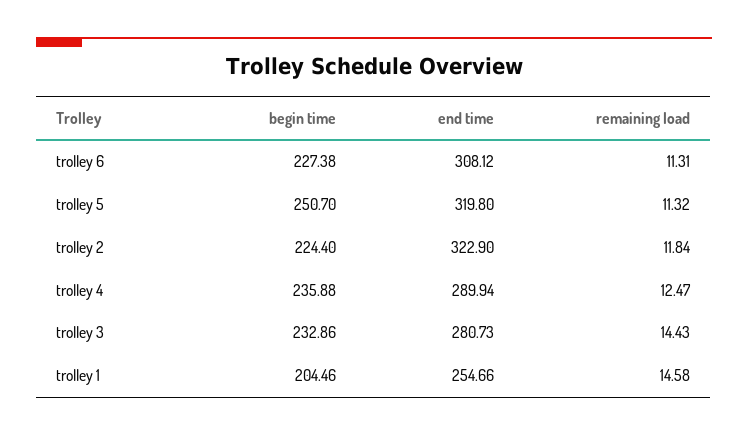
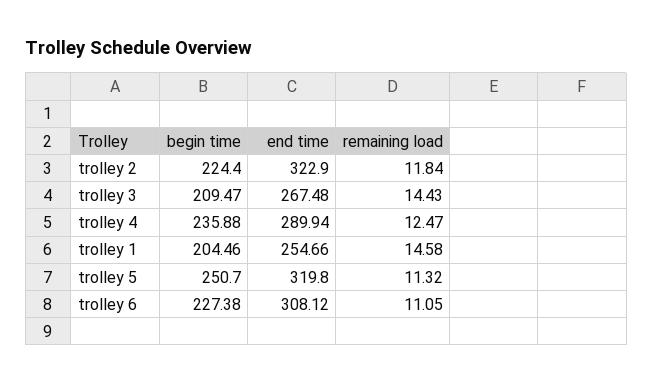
remaining load, trolley 6: 11.31 -> 11.05
begin time, trolley 3: 232.86 -> 209.47
end time, trolley 3: 280.73 -> 267.48

